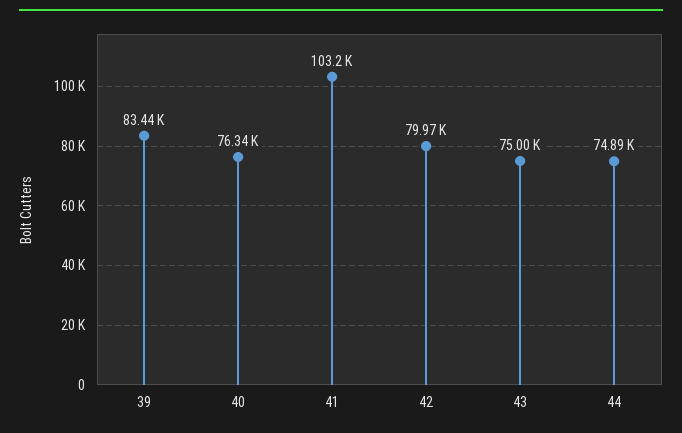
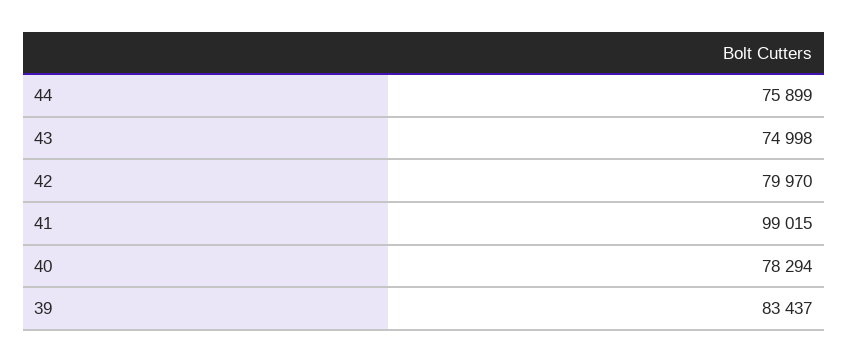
40: 76340 -> 78294
41: 103200 -> 99015
44: 74890 -> 75899

